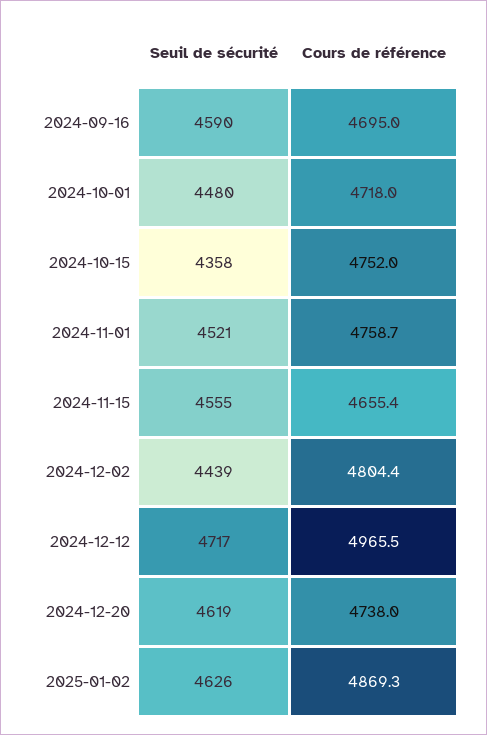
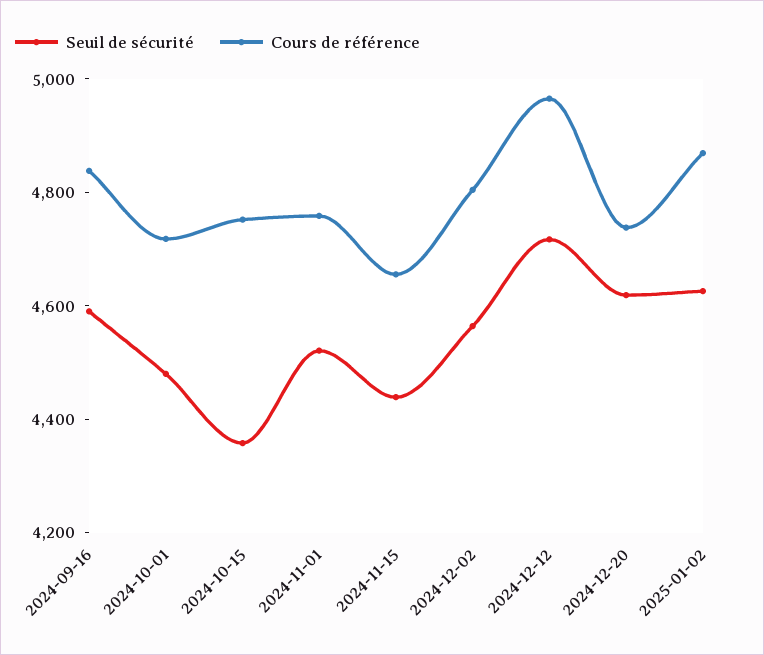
Cours de référence, 2024-09-16: 4695 -> 4850
Seuil de sécurité, 2024-11-15: 4555 -> 4450
Seuil de sécurité, 2024-12-02: 4439 -> 4550

